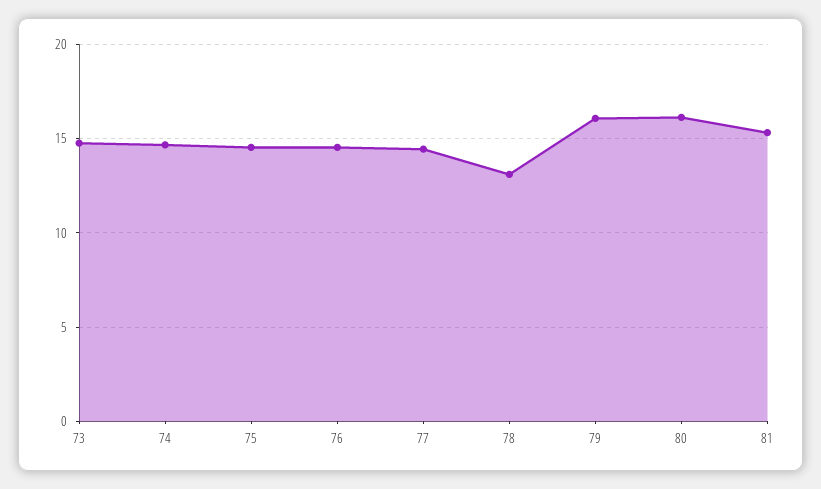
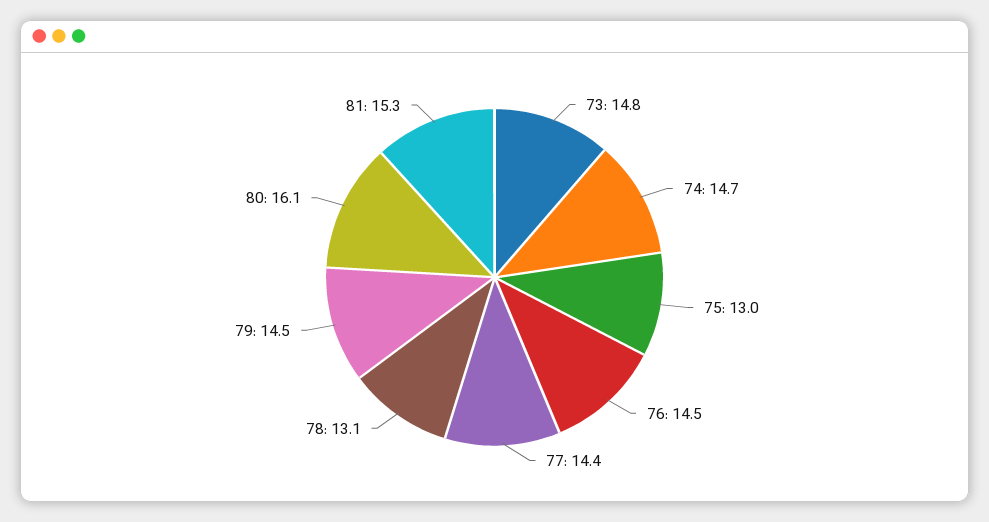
75: 14.5 -> 13
79: 16 -> 14.5

